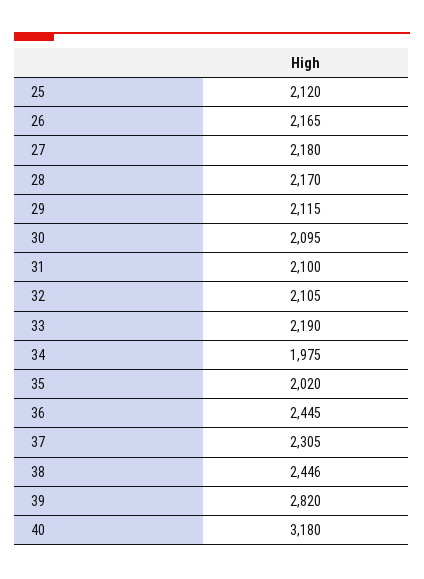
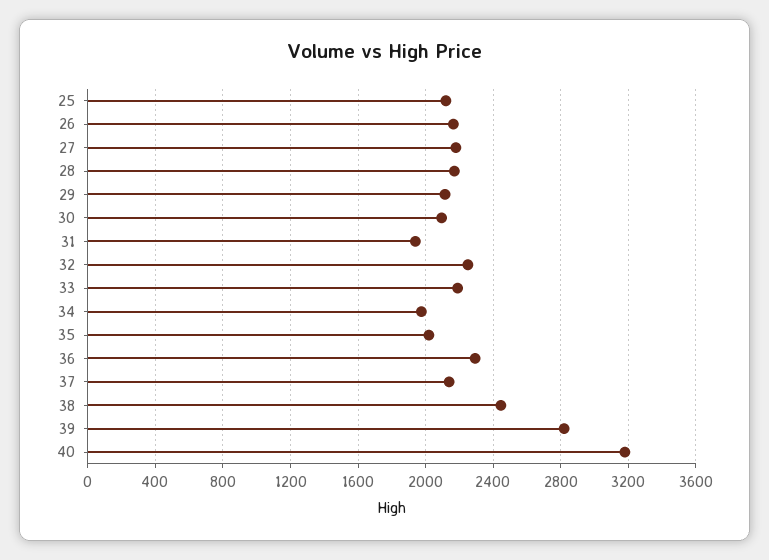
31: 2100 -> 1950
32: 2105 -> 2250
36: 2445 -> 2300
37: 2305 -> 2150

